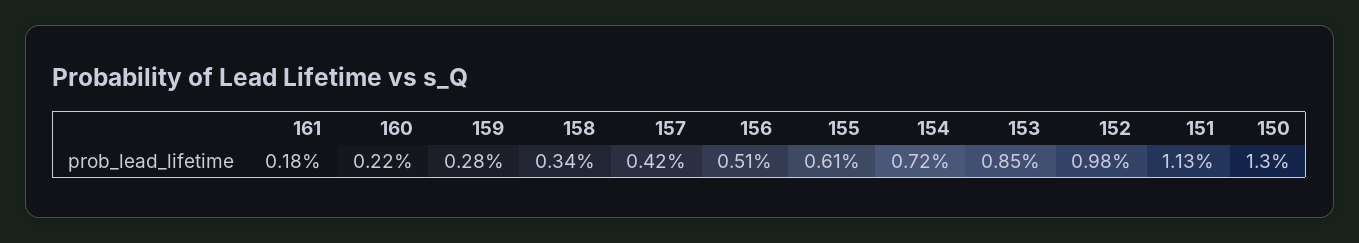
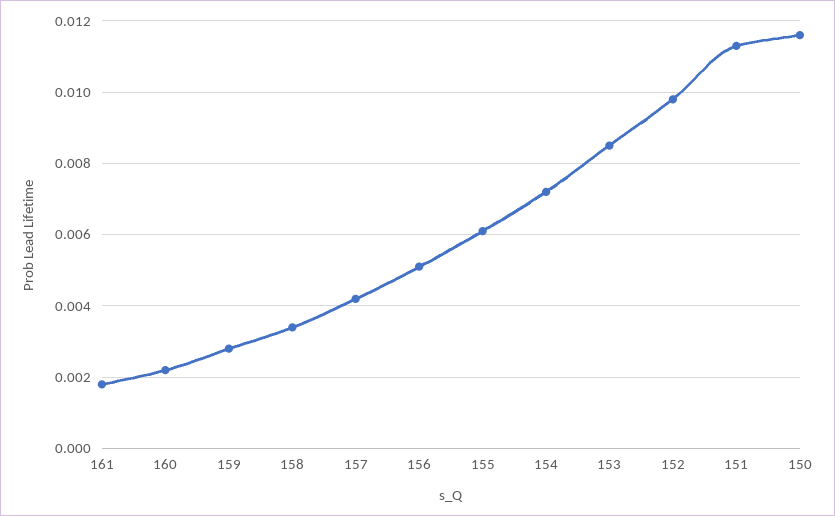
150: 0.013 -> 0.0115

